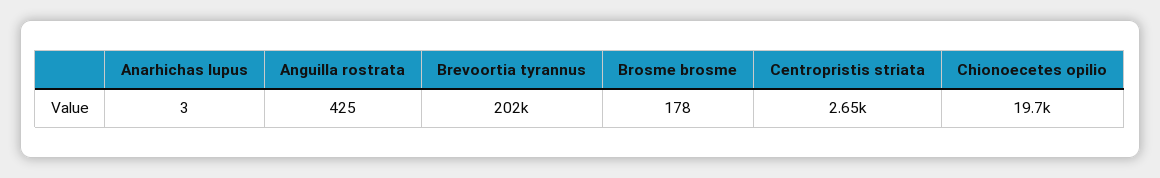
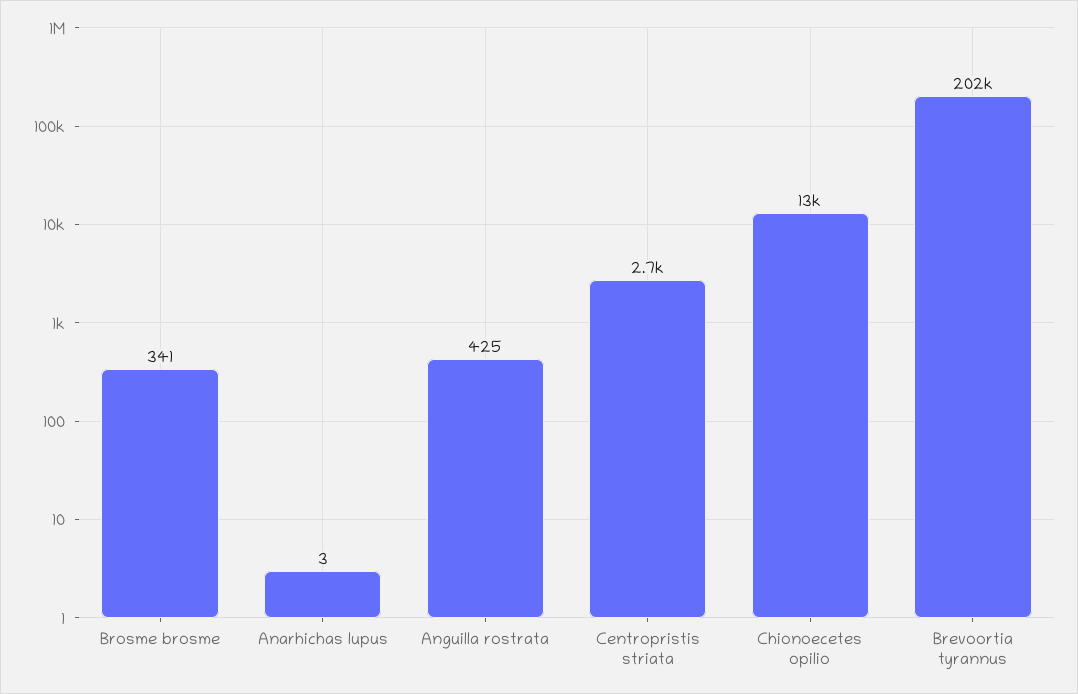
Brosme brosme: 178 -> 341
Chionoecetes opilio: 19700 -> 13000

